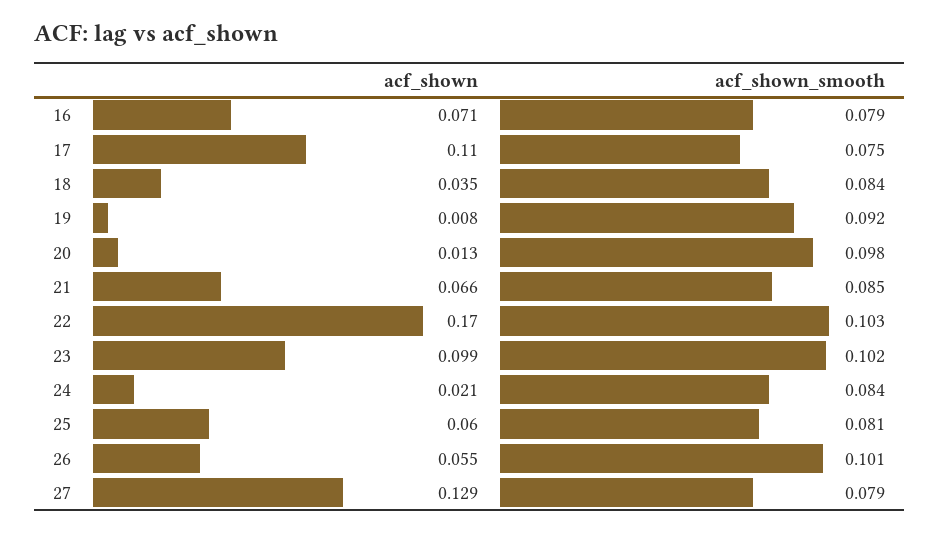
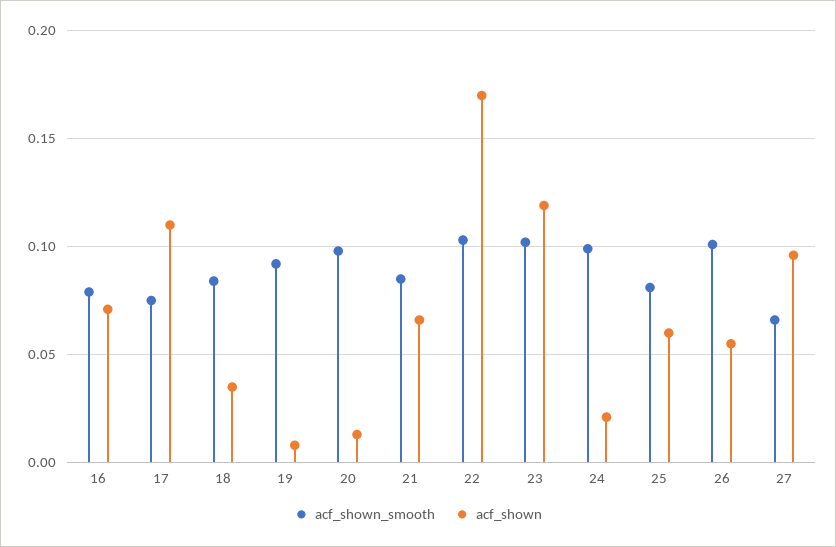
acf_shown, 23: 0.099 -> 0.12
acf_shown_smooth, 24: 0.084 -> 0.1
acf_shown, 27: 0.129 -> 0.095
acf_shown_smooth, 27: 0.079 -> 0.065

